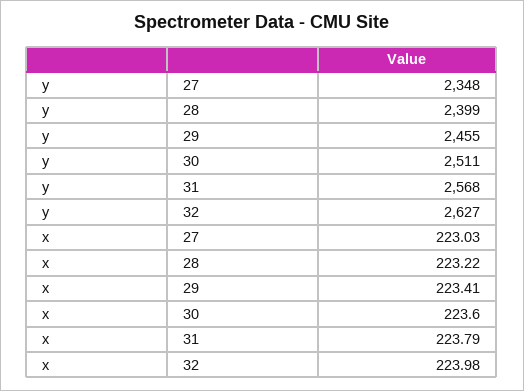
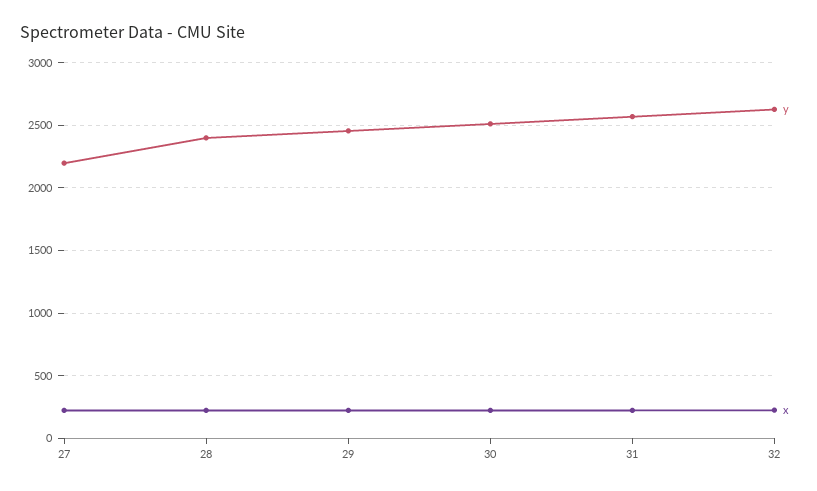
y, 27: 2348 -> 2200

